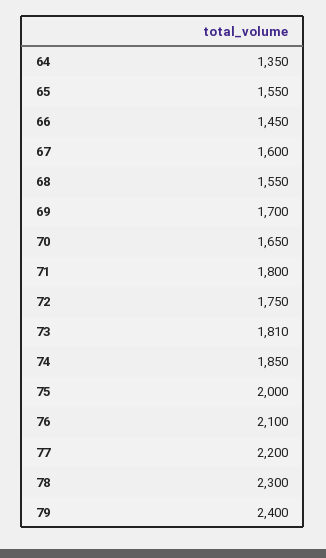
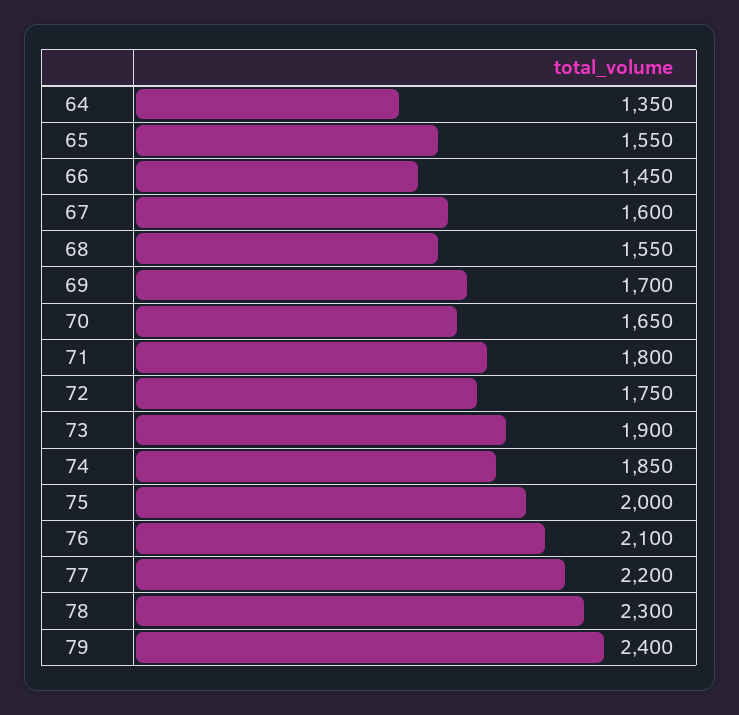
73: 1810 -> 1900

